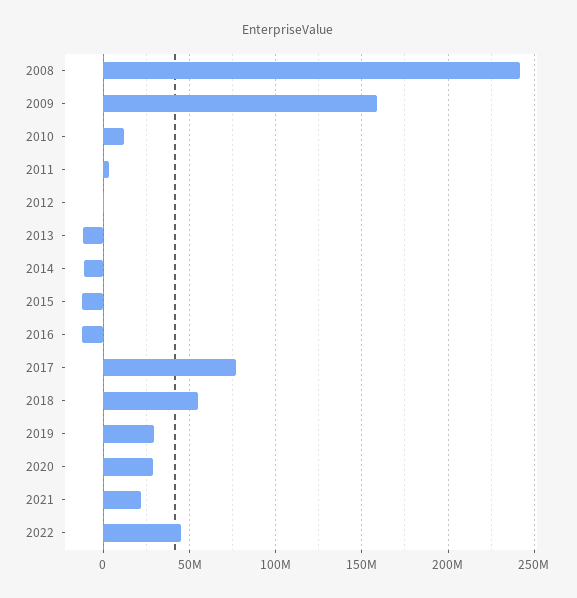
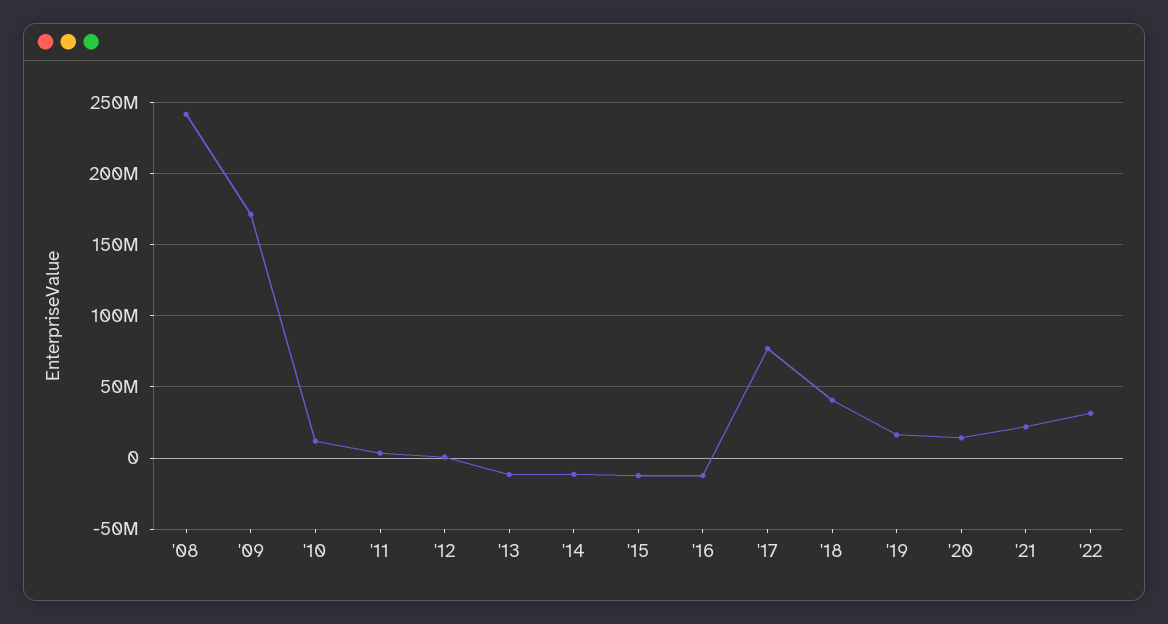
2009: 160000000 -> 170000000
2018: 55000000 -> 40000000
2019: 30000000 -> 15000000
2020: 30000000 -> 15000000
2022: 45000000 -> 30000000

